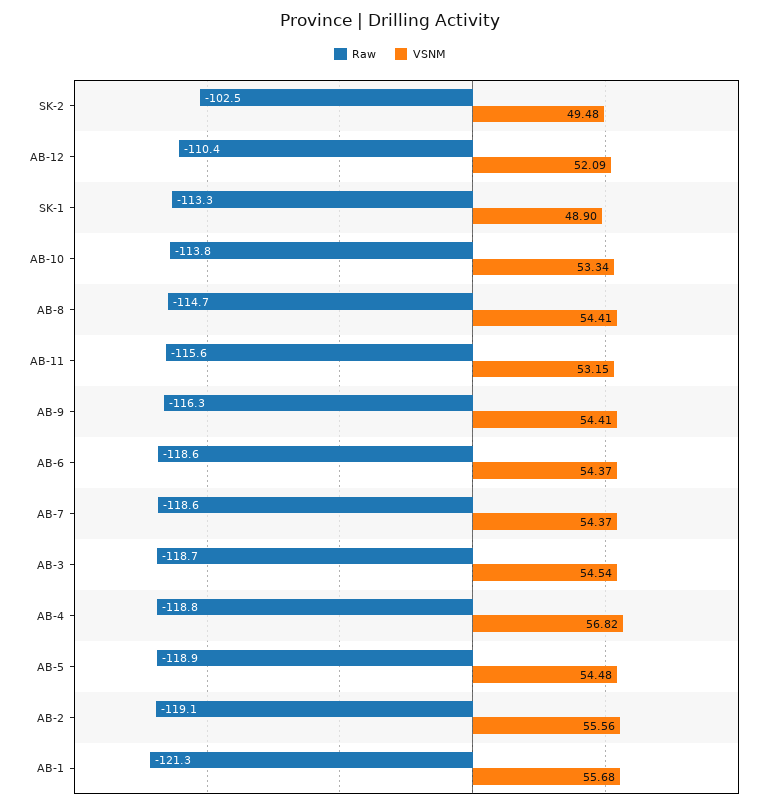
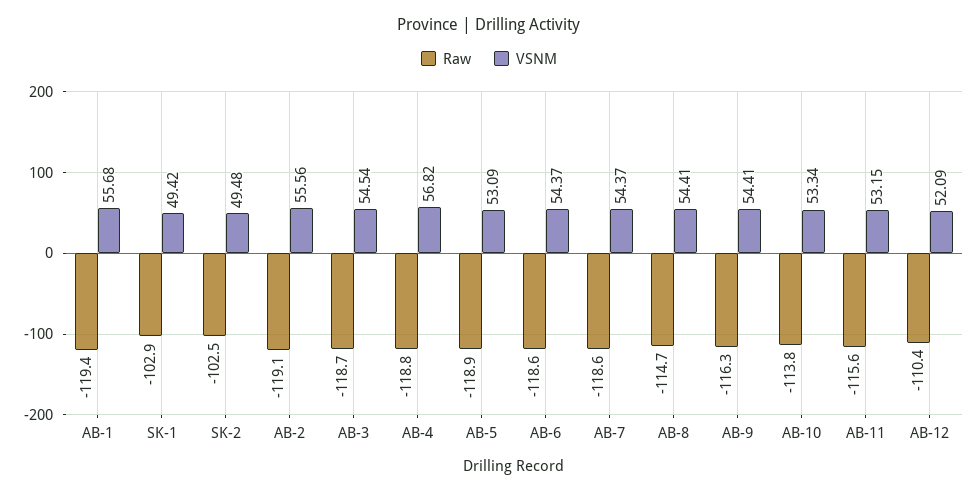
Raw, SK-1: -113.3 -> -102.9
VSNM, SK-1: 48.9 -> 49.42
VSNM, AB-5: 54.48 -> 53.09
Raw, AB-1: -121.3 -> -119.4

